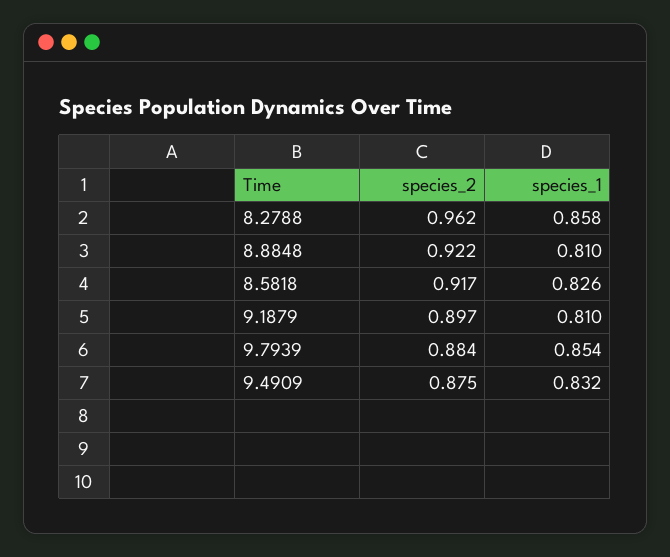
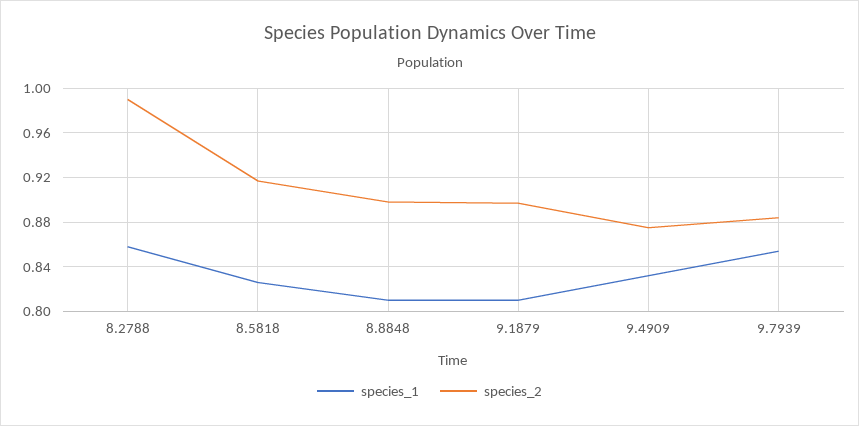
species_2, 8.2788: 0.962 -> 0.99
species_2, 8.8848: 0.922 -> 0.9

